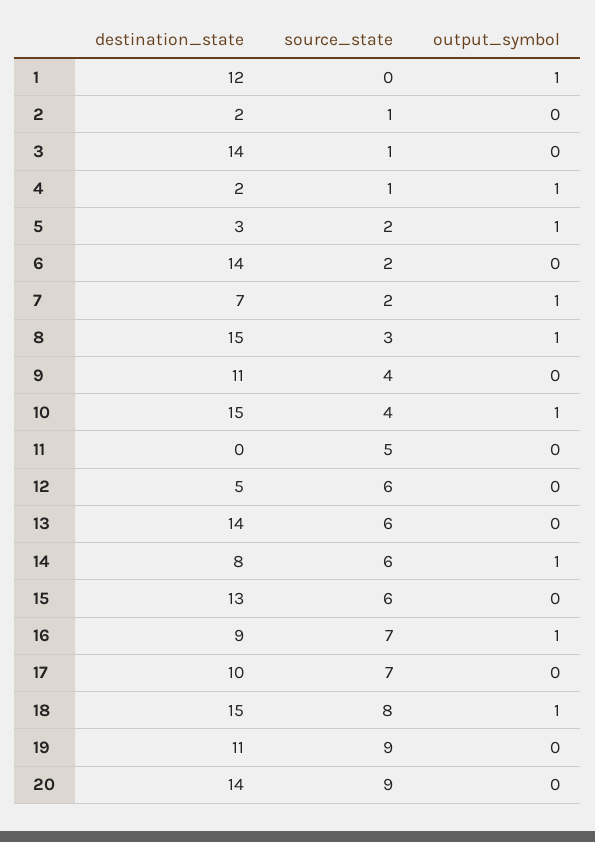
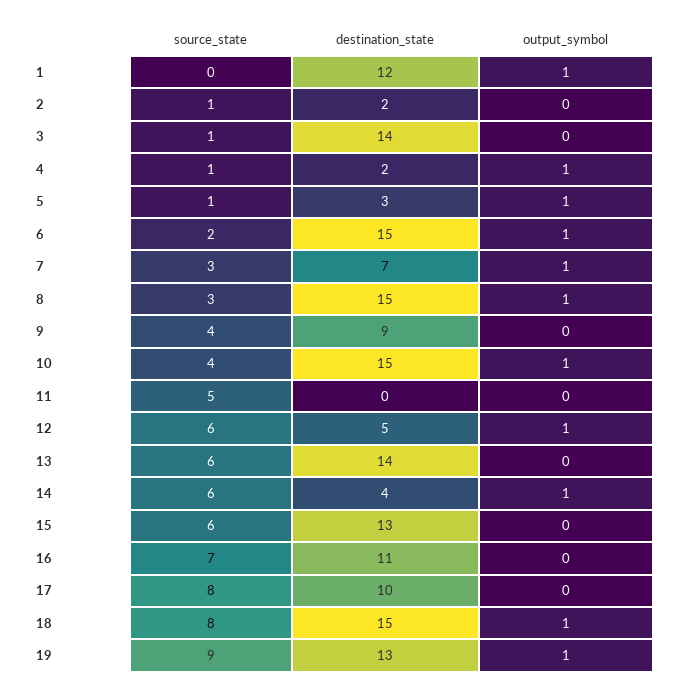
source_state, 5: 2 -> 1
destination_state, 6: 14 -> 15
output_symbol, 6: 0 -> 1
source_state, 7: 2 -> 3
destination_state, 9: 11 -> 9
output_symbol, 12: 0 -> 1
destination_state, 14: 8 -> 4
destination_state, 16: 9 -> 11
output_symbol, 16: 1 -> 0
source_state, 17: 7 -> 8
destination_state, 19: 11 -> 13
output_symbol, 19: 0 -> 1
destination_state, 20: 14 -> none
source_state, 20: 9 -> none
output_symbol, 20: 0 -> none

